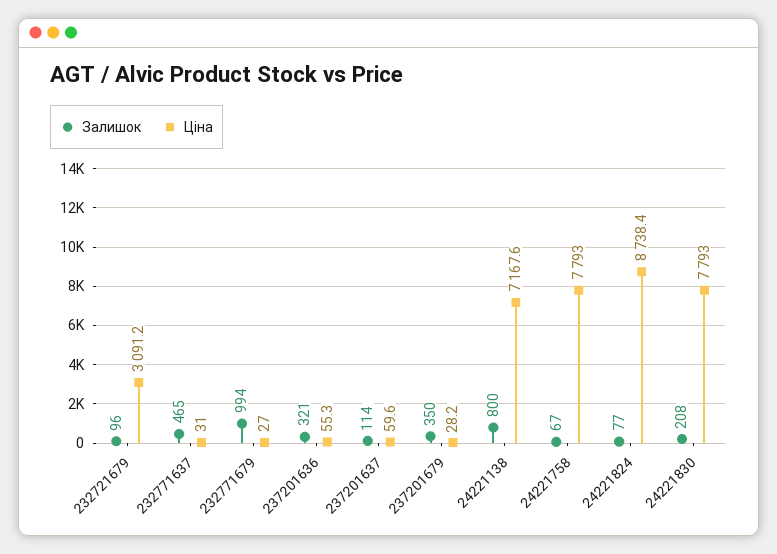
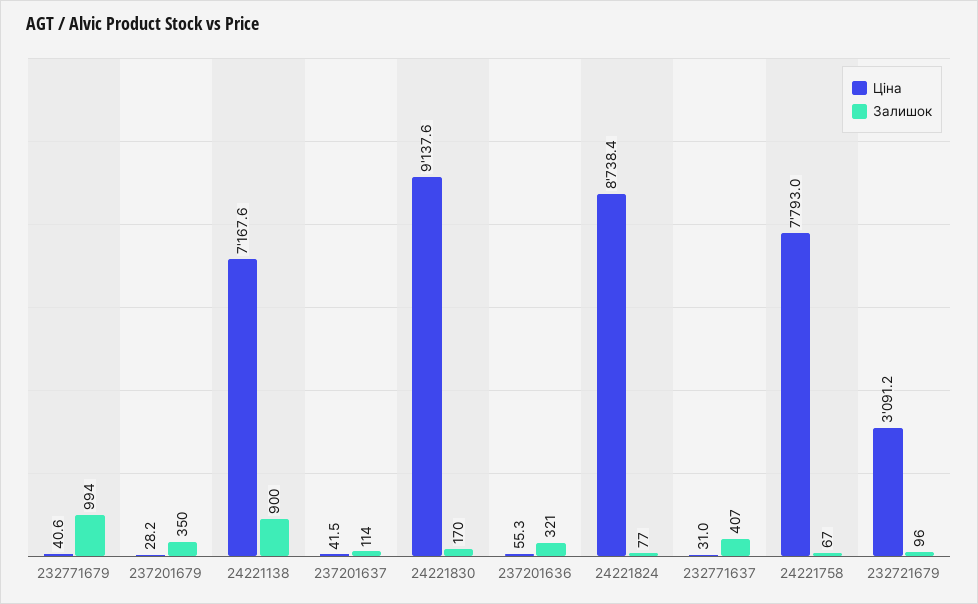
Залишок, 232771637: 465 -> 407
Ціна, 232771679: 27 -> 40.6
Ціна, 237201637: 59.6 -> 41.5
Залишок, 24221138: 800 -> 900
Залишок, 24221830: 208 -> 170
Ціна, 24221830: 7793 -> 9137.6

